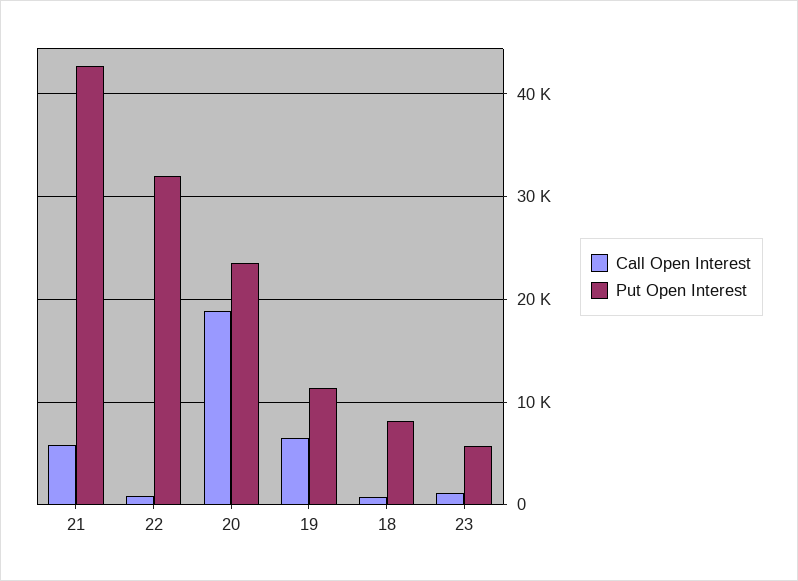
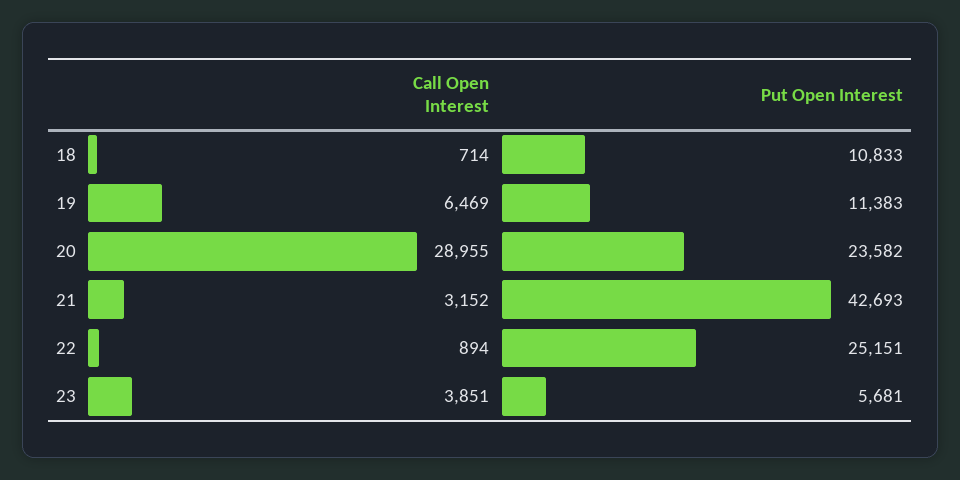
Call Open Interest, 21: 6000 -> 3152
Put Open Interest, 22: 32000 -> 25151
Call Open Interest, 20: 19000 -> 28955
Put Open Interest, 18: 8000 -> 10833
Call Open Interest, 23: 1000 -> 3851

